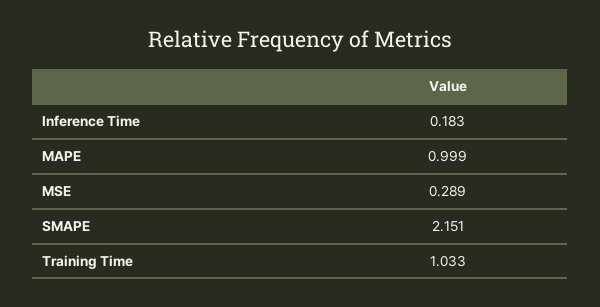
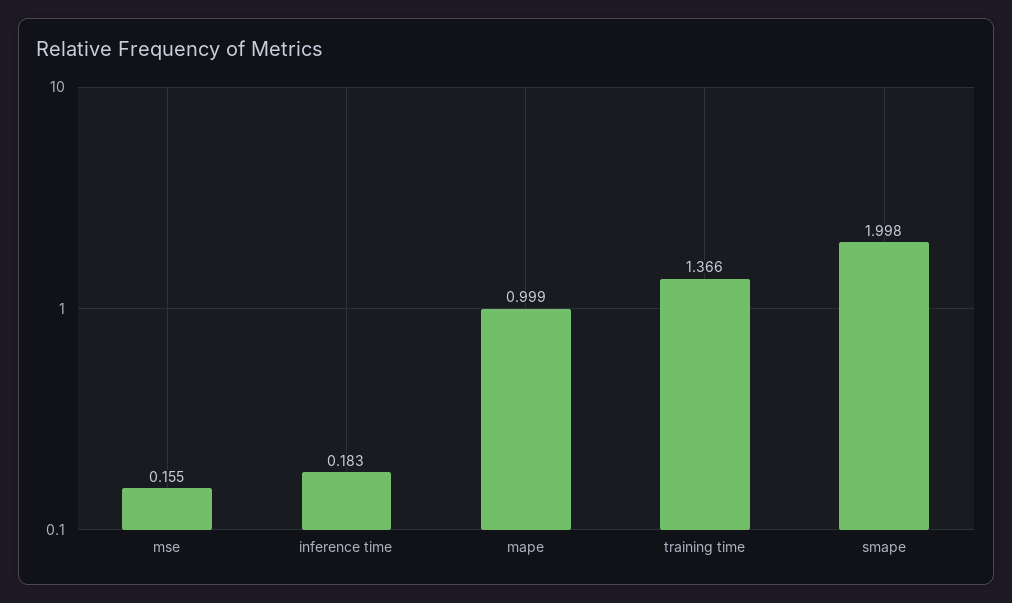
MSE: 0.289 -> 0.155
SMAPE: 2.151 -> 1.998
Training Time: 1.033 -> 1.366

